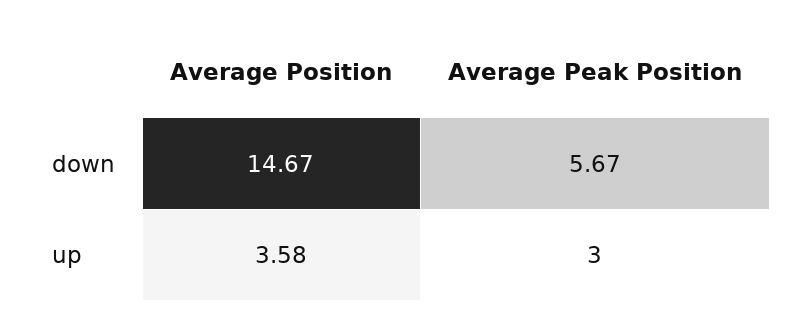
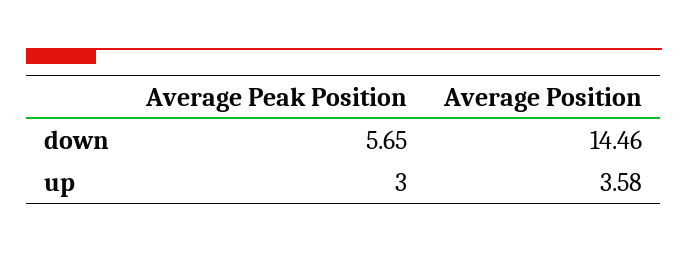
Average Position, down: 14.67 -> 14.46
Average Peak Position, down: 5.67 -> 5.65

